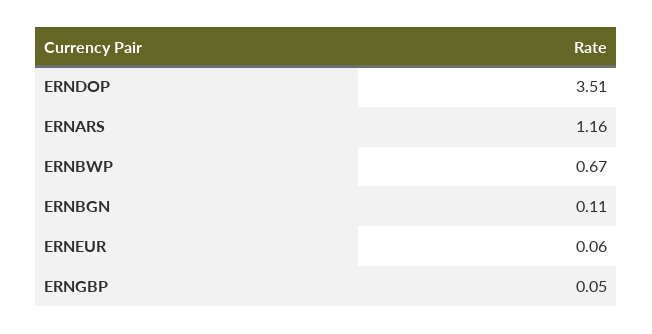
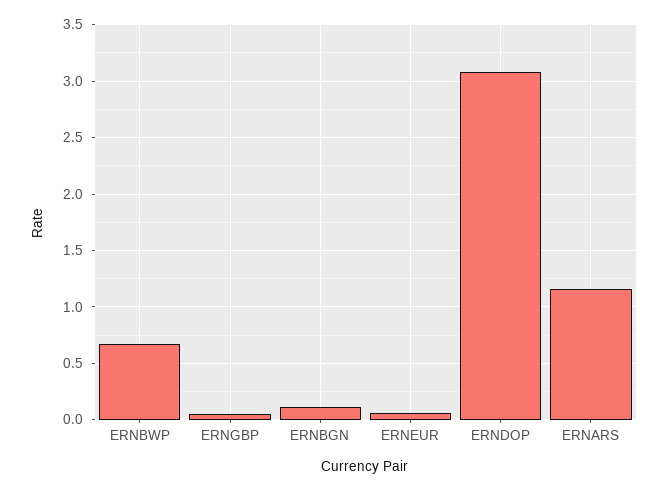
ERNDOP: 3.51 -> 3.1

